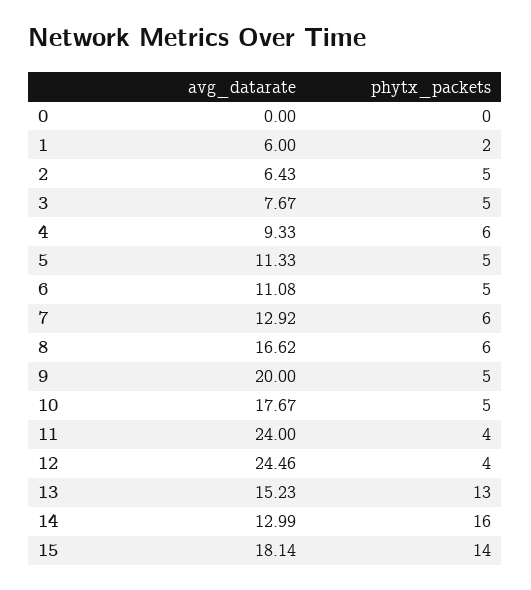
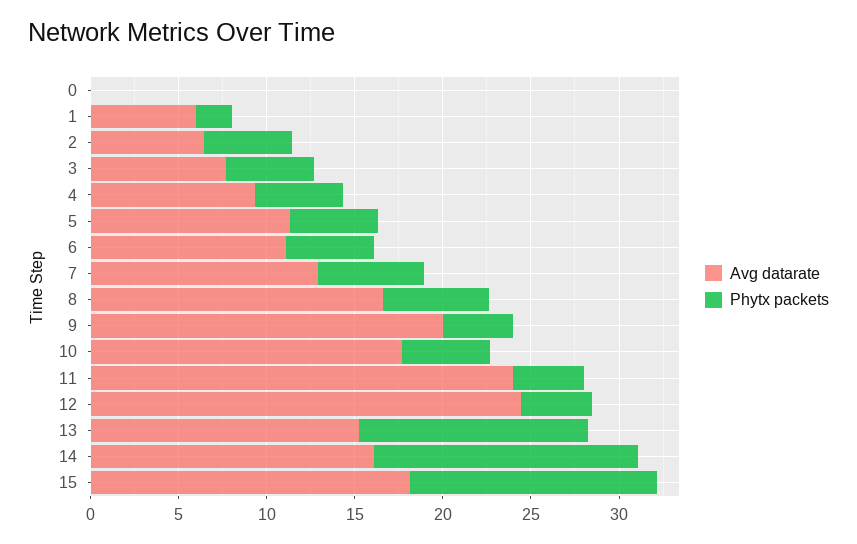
phytx_packets, 4: 6 -> 5
phytx_packets, 9: 5 -> 4
avg_datarate, 14: 12.99 -> 16
phytx_packets, 14: 16 -> 15

